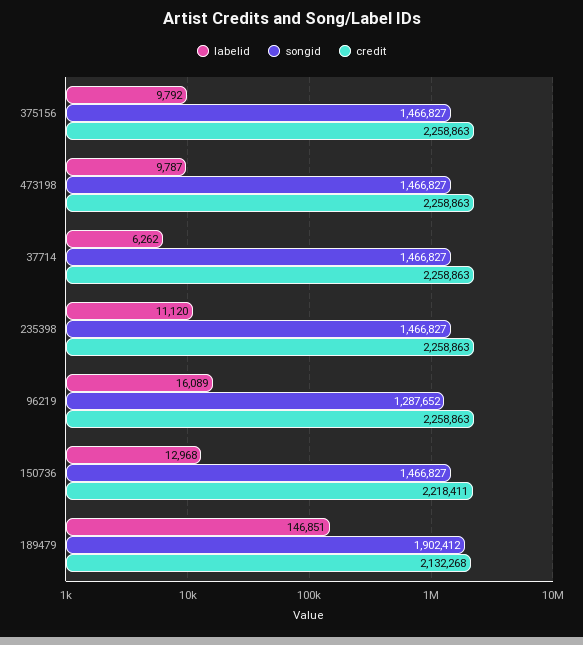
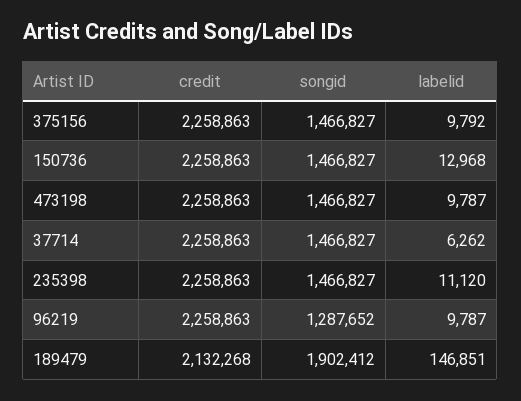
labelid, 96219: 16089 -> 9787
credit, 150736: 2218411 -> 2258863

